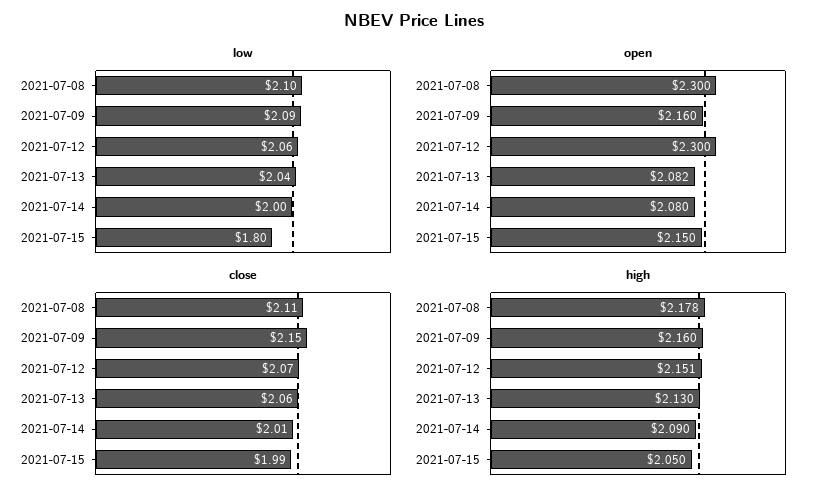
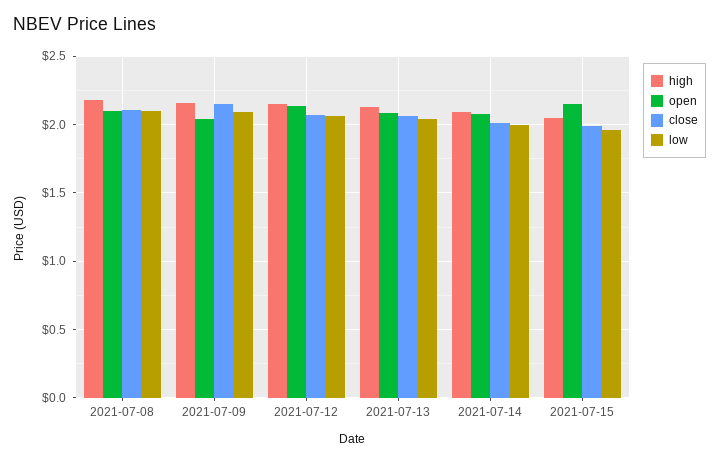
low, 2021-07-15: 1.8 -> 1.95
open, 2021-07-08: 2.3 -> 2.1
open, 2021-07-09: 2.16 -> 2.05
open, 2021-07-12: 2.3 -> 2.15

